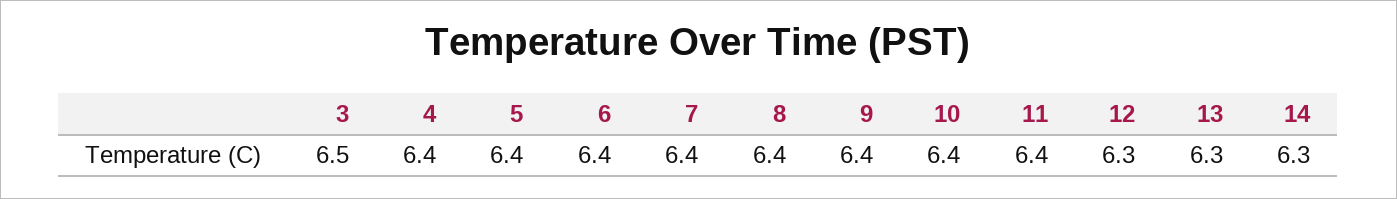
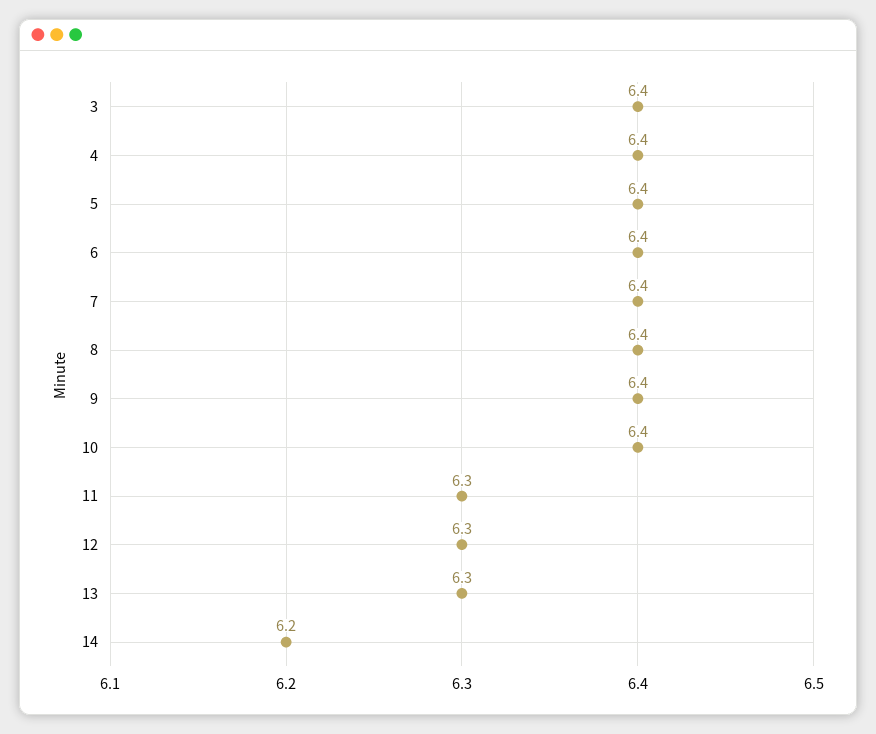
3: 6.5 -> 6.4
11: 6.4 -> 6.3
14: 6.3 -> 6.2

